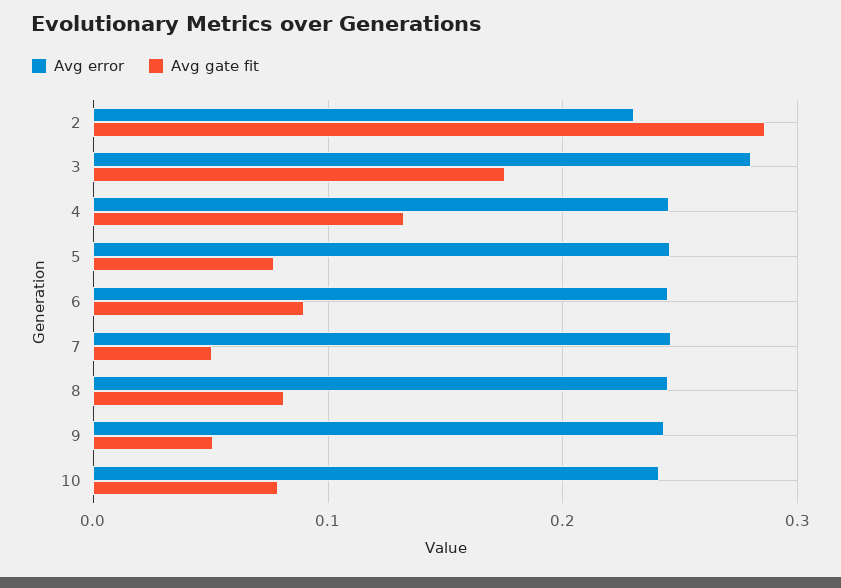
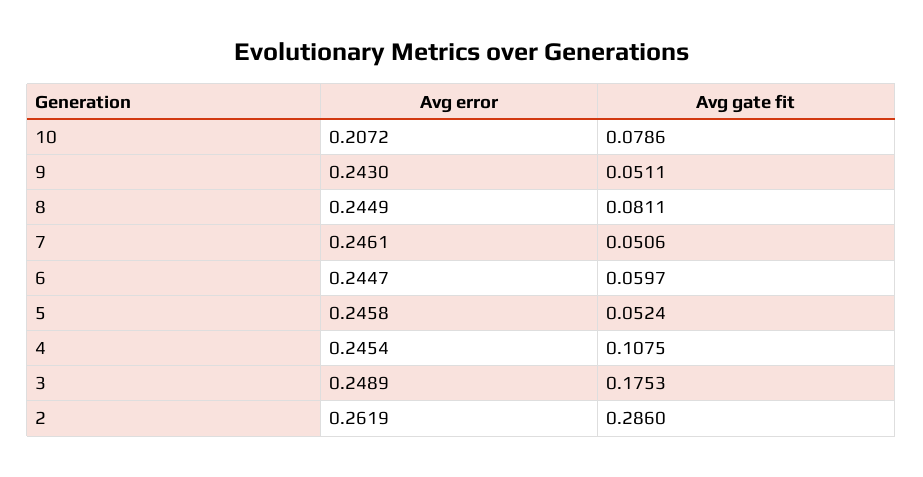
Avg error, 2: 0.23 -> 0.2619
Avg error, 3: 0.28 -> 0.2489
Avg gate fit, 4: 0.13 -> 0.1075
Avg gate fit, 5: 0.08 -> 0.0524
Avg gate fit, 6: 0.09 -> 0.0597
Avg error, 10: 0.24 -> 0.2072

